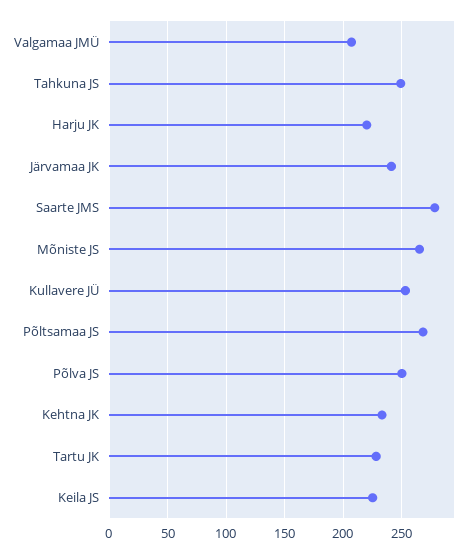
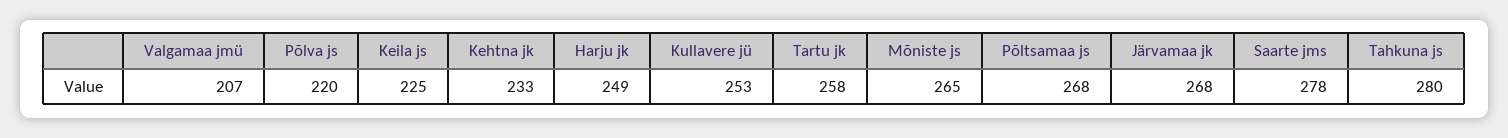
Tahkuna JS: 250 -> 280
Harju JK: 220 -> 249
Järvamaa JK: 240 -> 268
Põlva JS: 250 -> 220
Tartu JK: 230 -> 258

